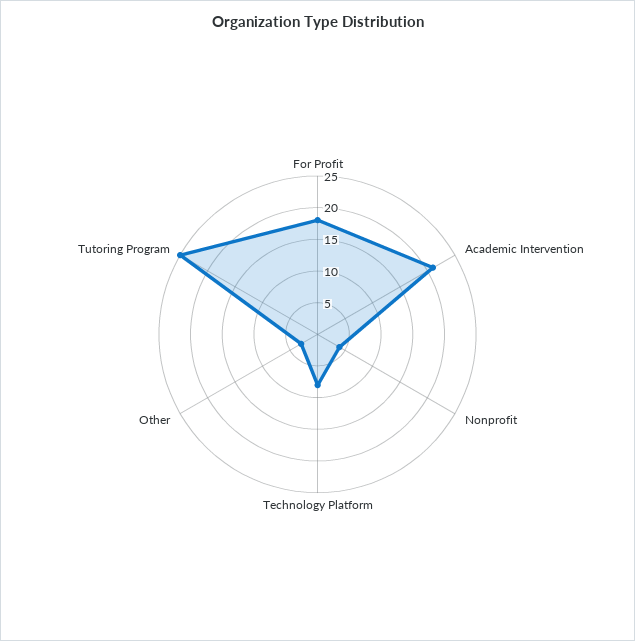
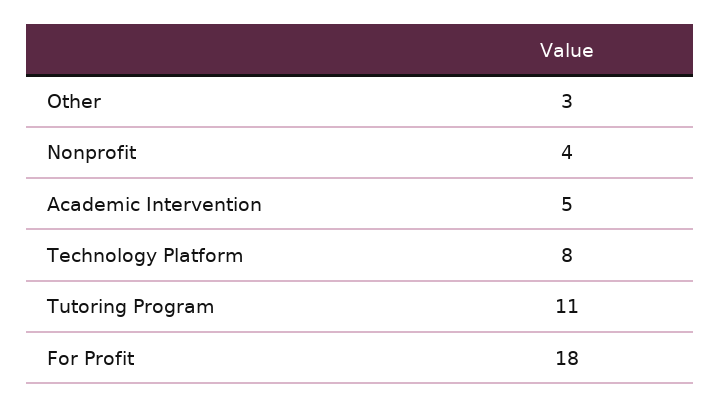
Academic Intervention: 20 -> 5
Tutoring Program: 25 -> 11

